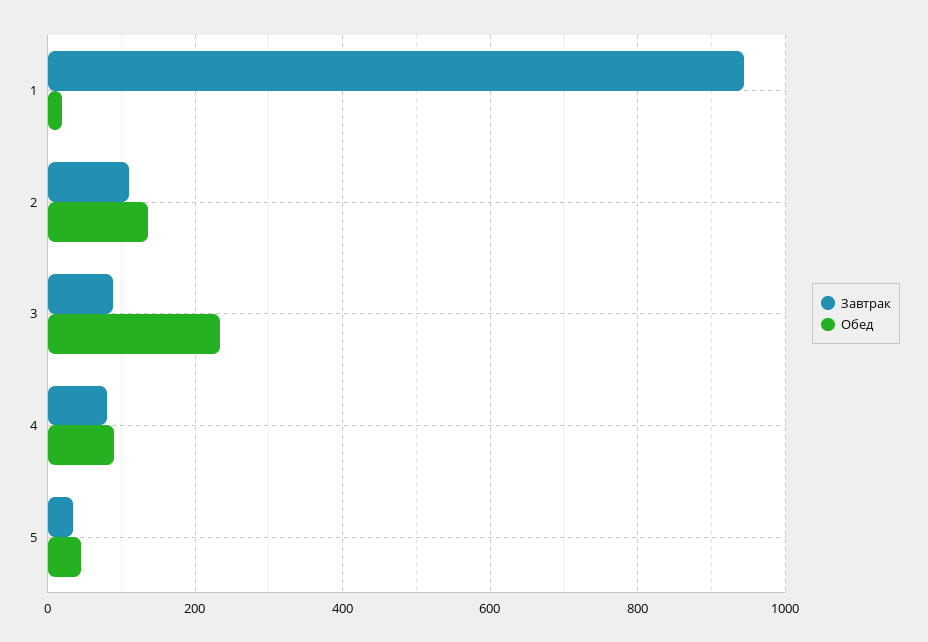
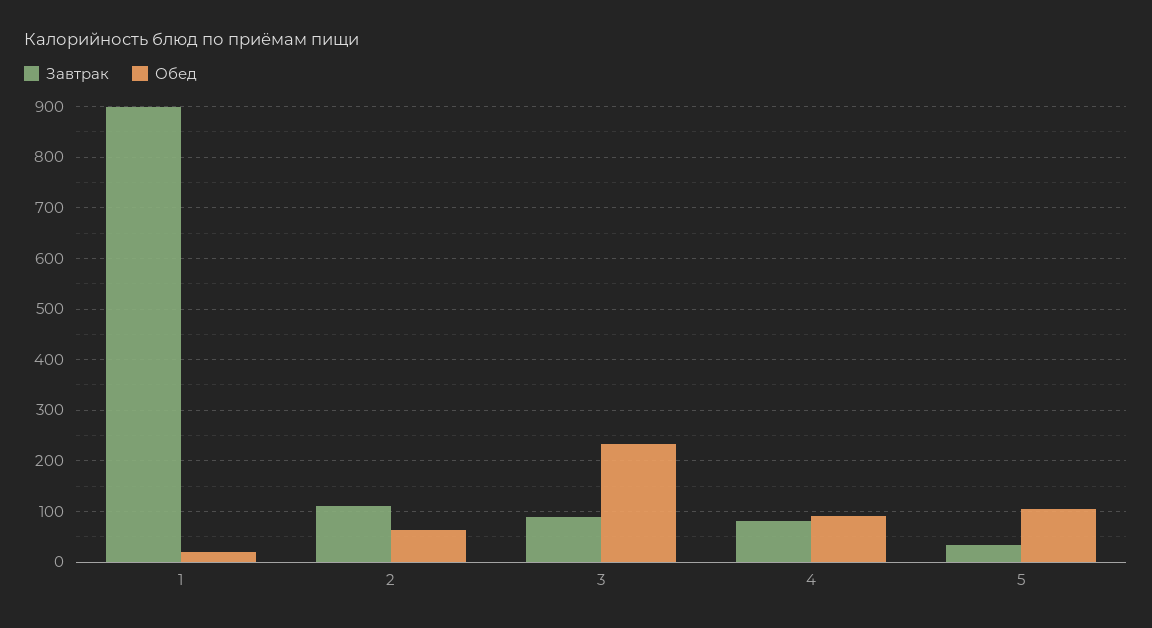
Завтрак, 1: 940 -> 900
Обед, 2: 140 -> 60
Обед, 5: 40 -> 100

